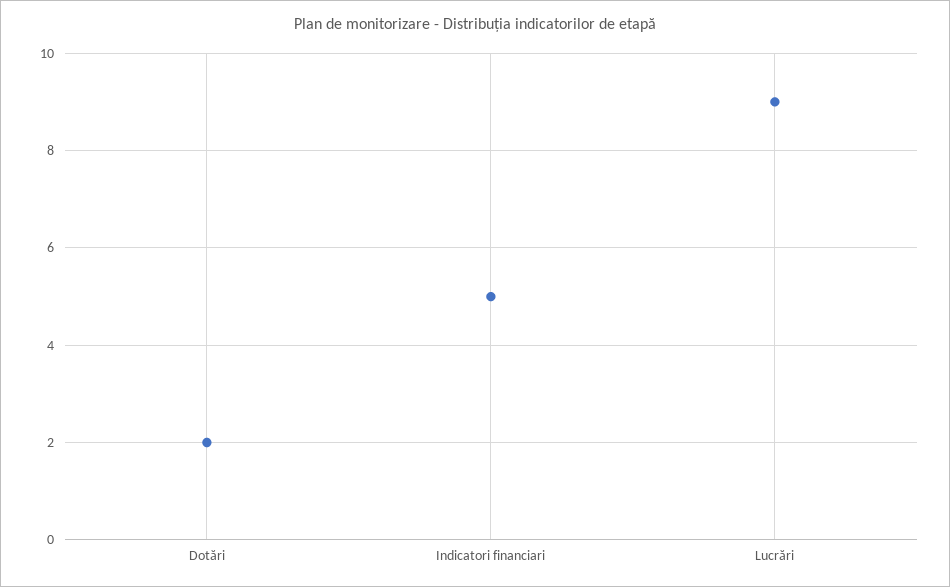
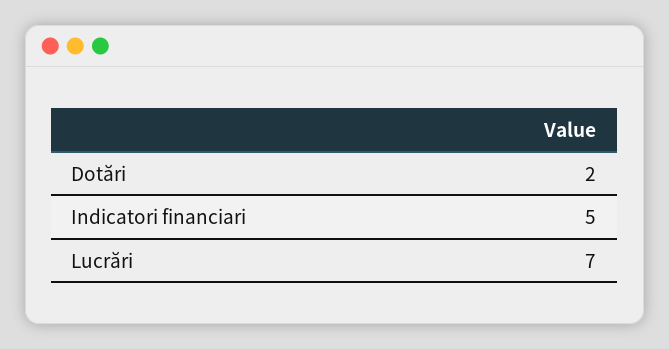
Lucrări: 9 -> 7

